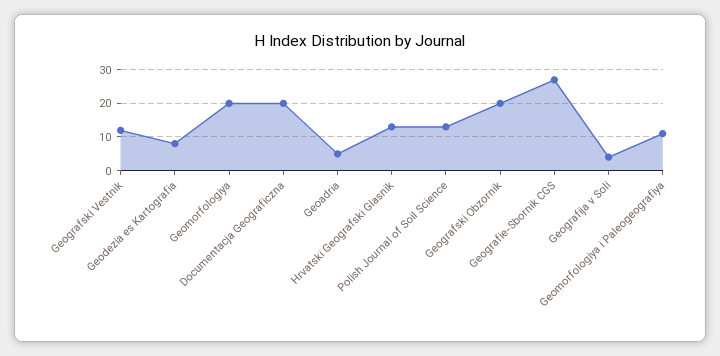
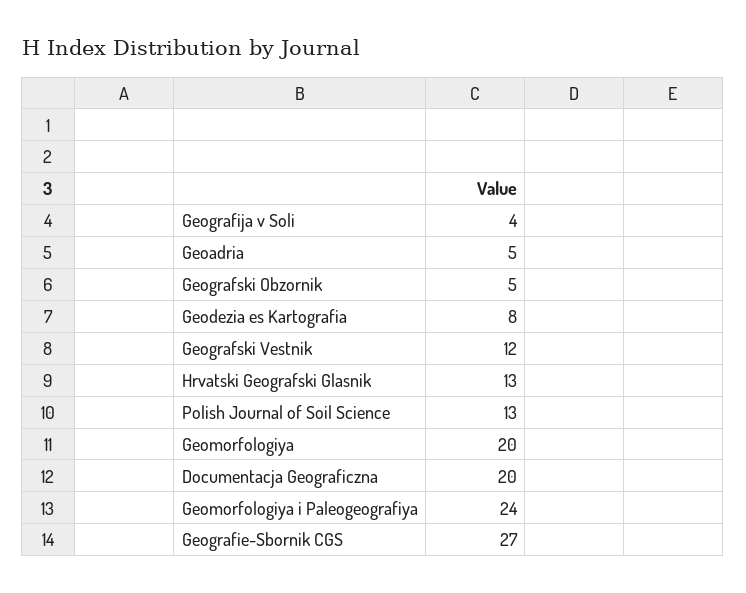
Geografski Obzornik: 20 -> 5
Geomorfologiya i Paleogeografiya: 10 -> 24

